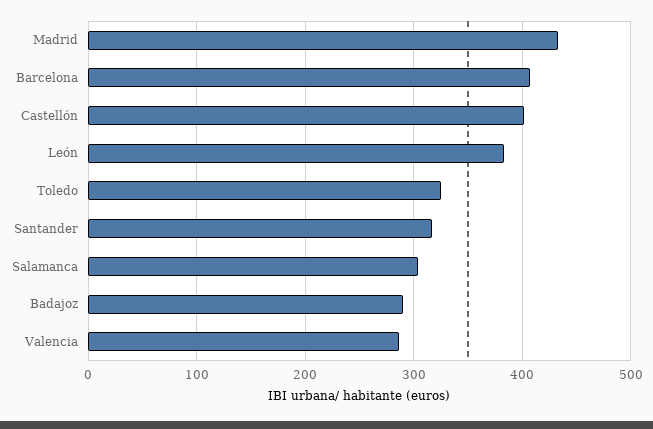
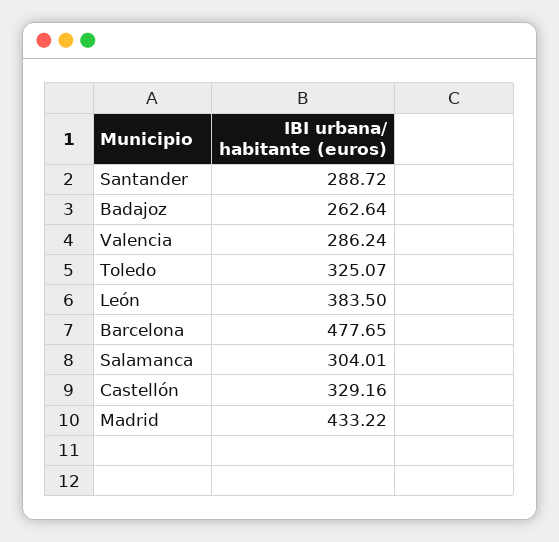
Barcelona: 410 -> 477.65
Castellón: 400 -> 329.16
Santander: 320 -> 288.72
Badajoz: 290 -> 262.64

